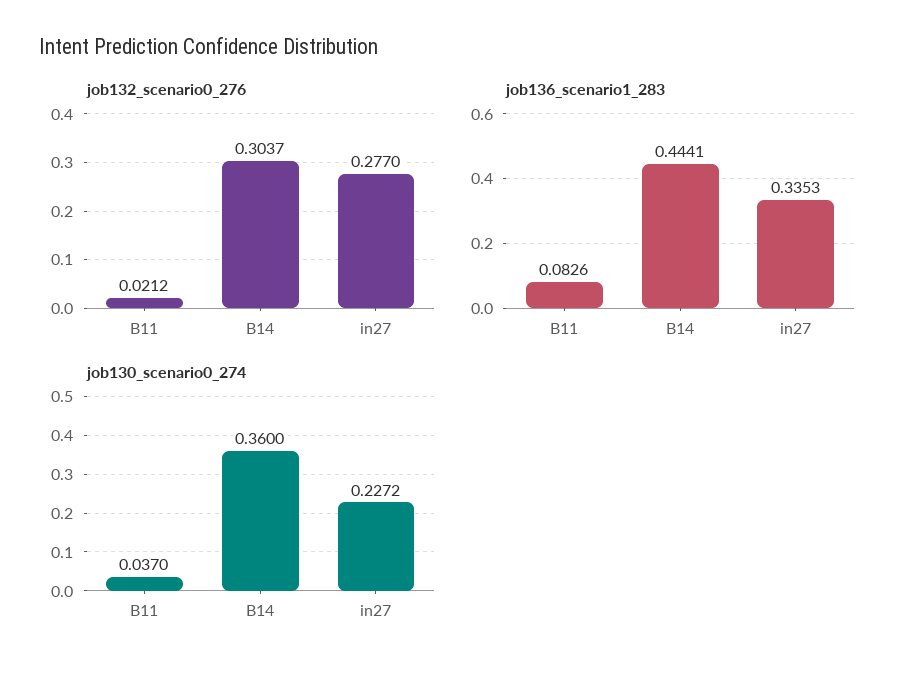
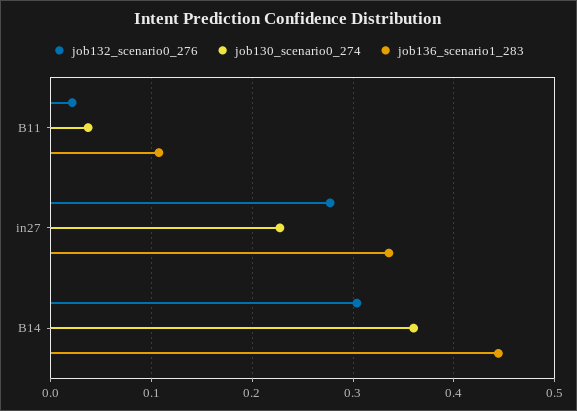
job136_scenario1_283, B11: 0.0826 -> 0.11

